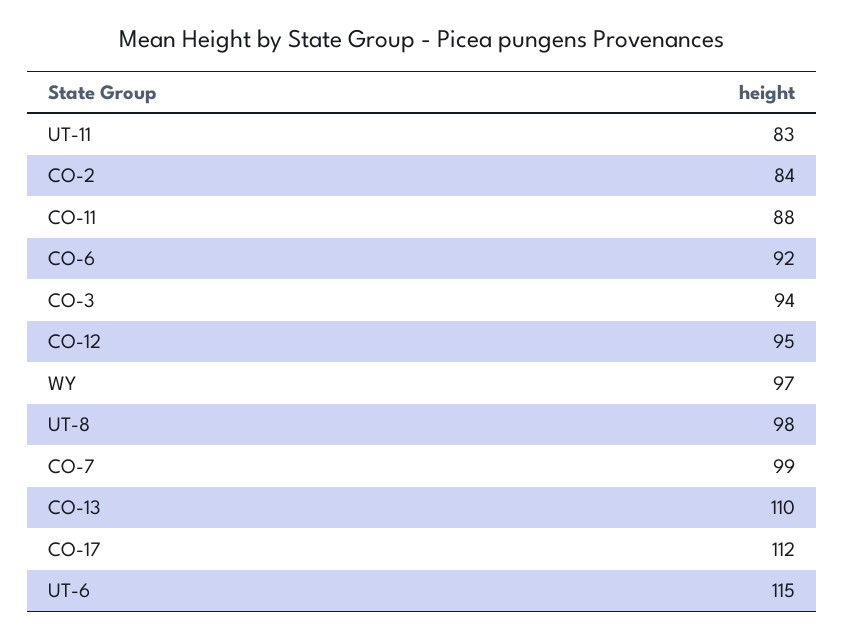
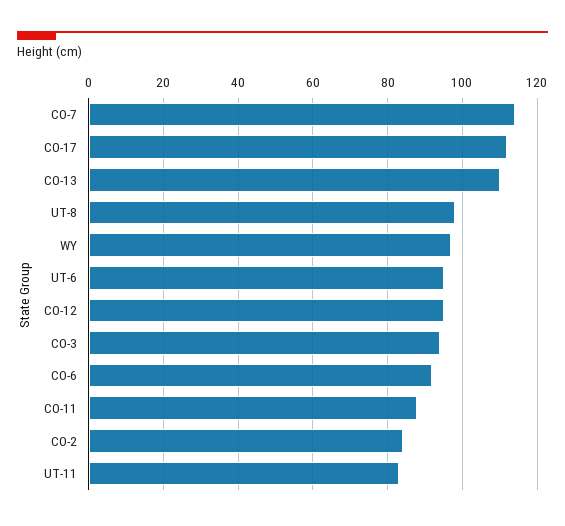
CO-7: 99 -> 115
UT-6: 115 -> 95

